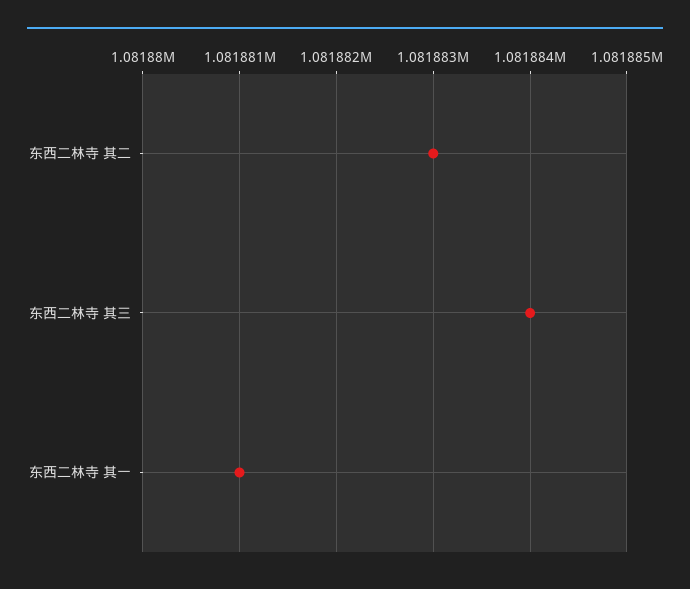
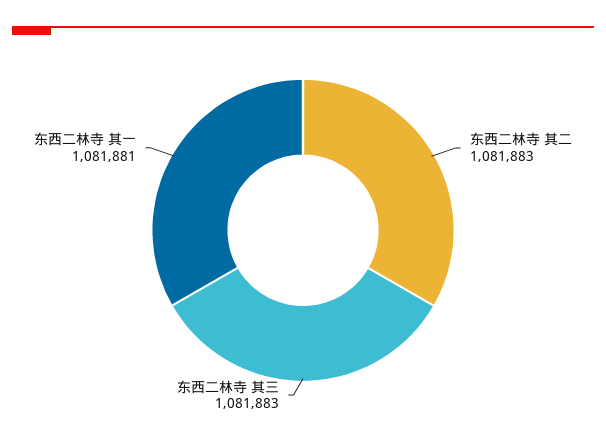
东西二林寺 其三: 1081884 -> 1081883

